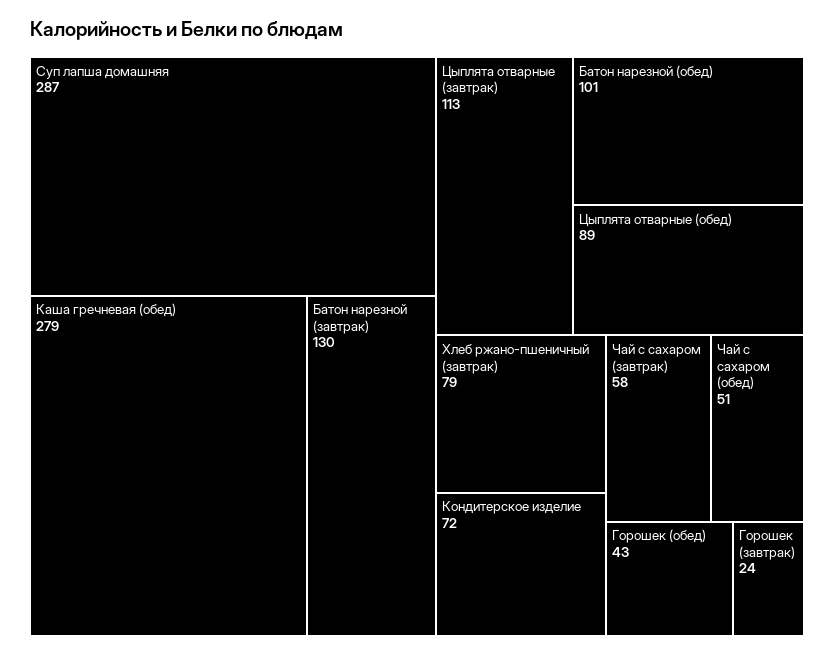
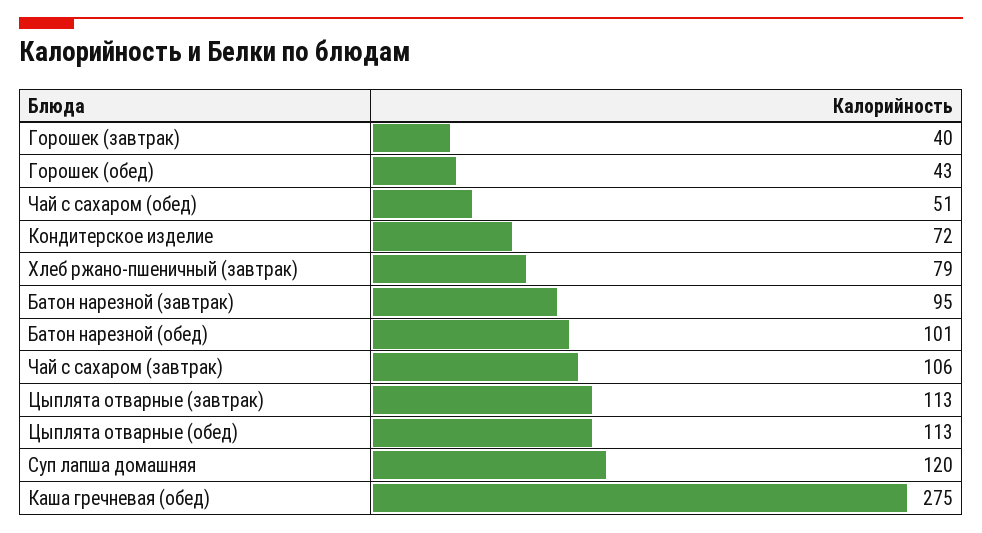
Суп лапша домашняя: 287 -> 120
Каша гречневая (обед): 279 -> 275
Батон нарезной (завтрак): 130 -> 95
Цыплята отварные (обед): 89 -> 113
Чай с сахаром (завтрак): 58 -> 106
Горошек (завтрак): 24 -> 40

